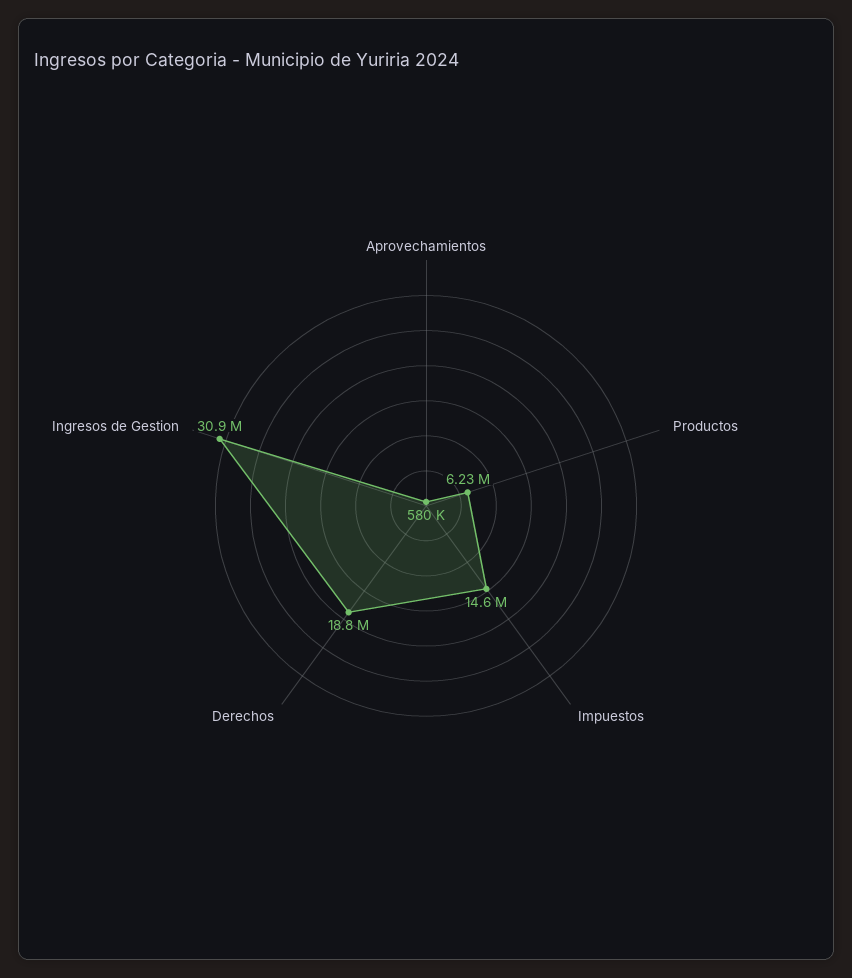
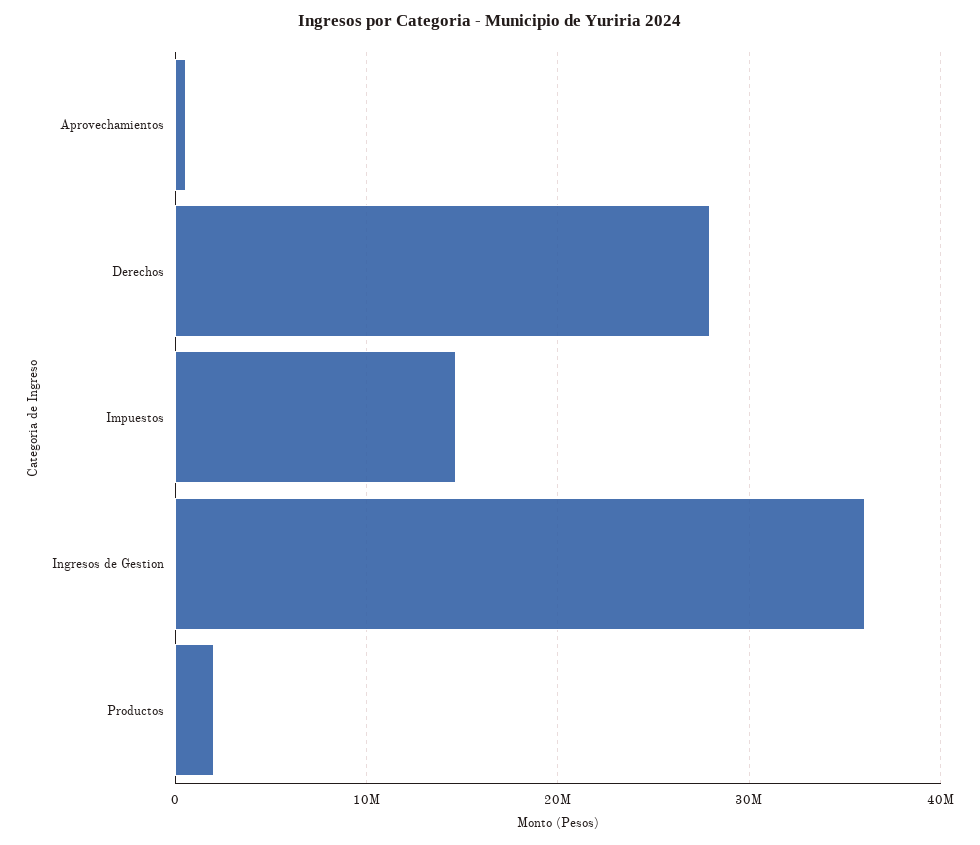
Productos: 6230000 -> 2000000
Derechos: 18800000 -> 28000000
Ingresos de Gestion: 30900000 -> 36000000

